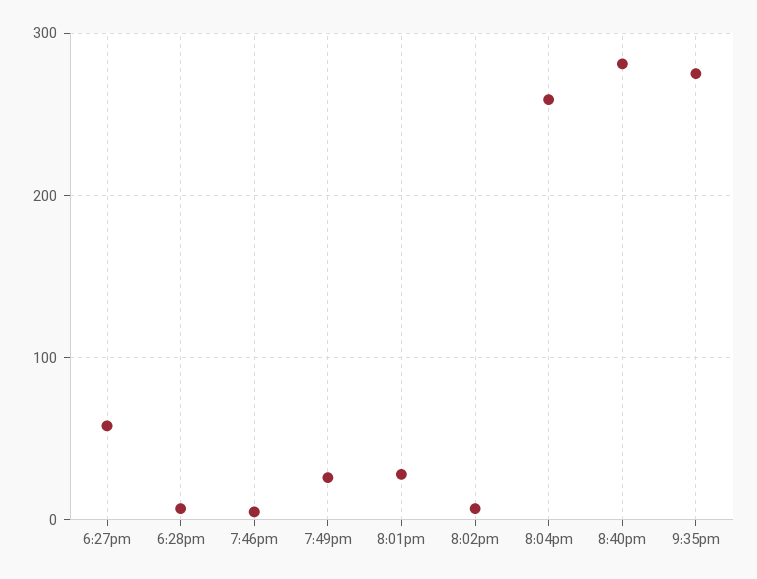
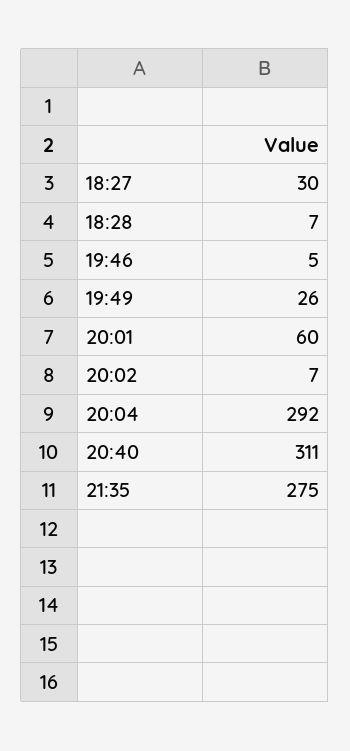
6:27pm: 60 -> 30
8:01pm: 30 -> 60
8:04pm: 260 -> 292
8:40pm: 280 -> 311

